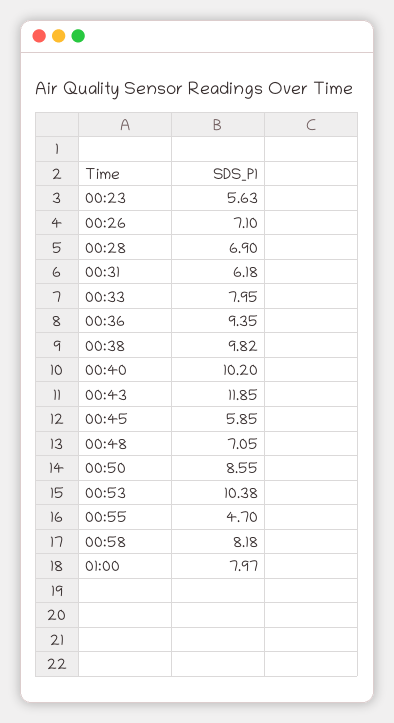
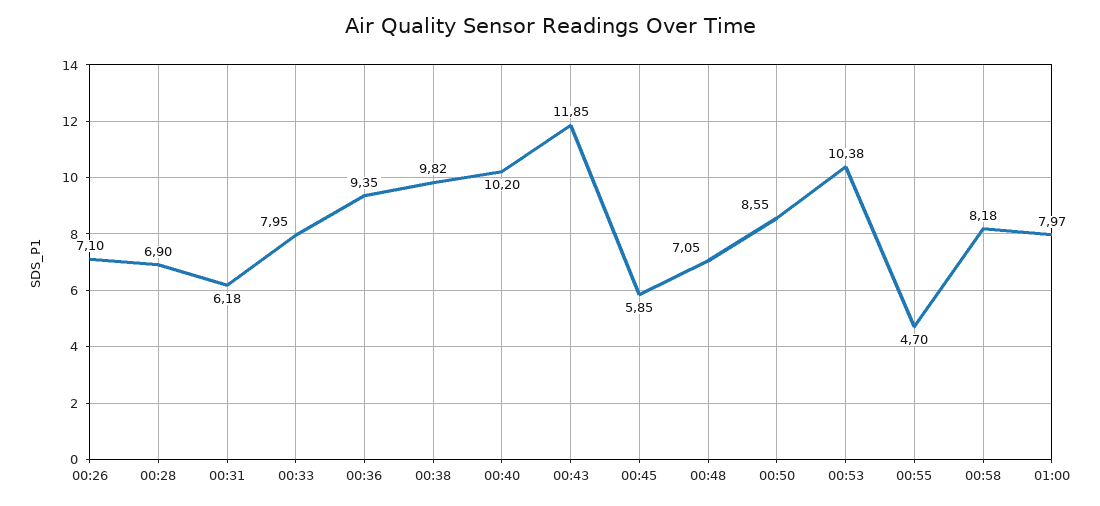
00:23: 5.63 -> none

